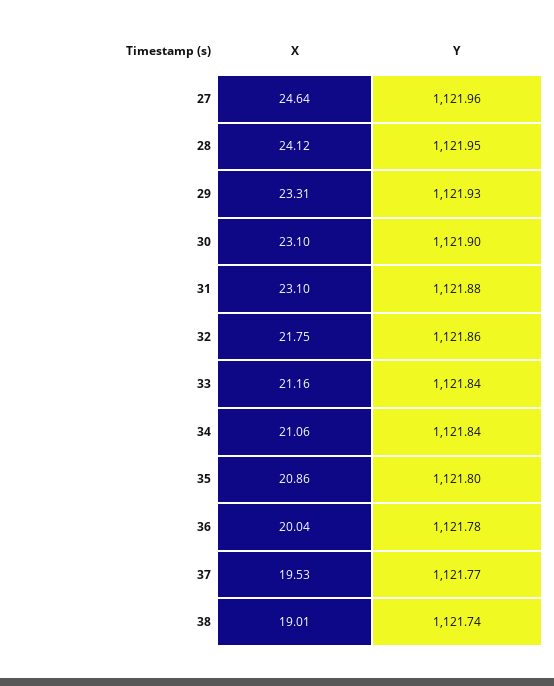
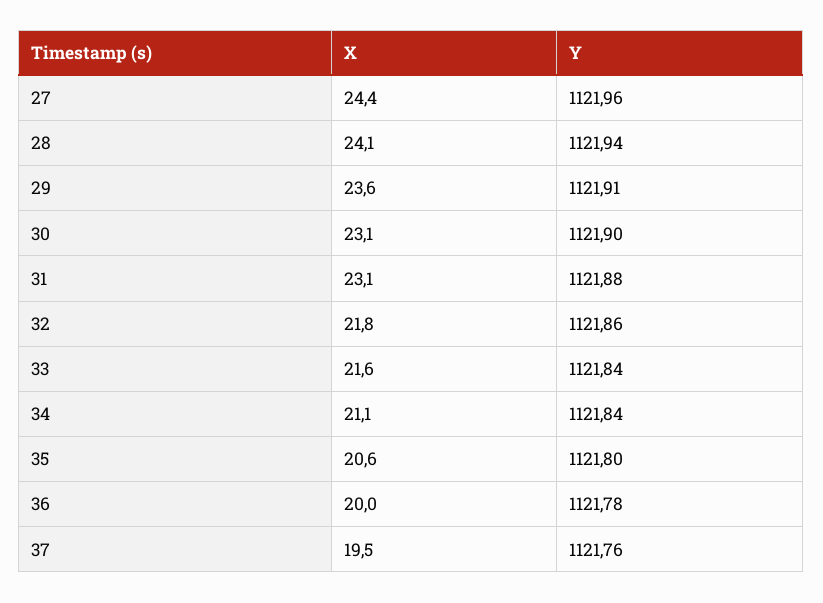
X, 27: 24.64 -> 24.4
Y, 28: 1121.95 -> 1121.94
X, 29: 23.31 -> 23.6
Y, 29: 1121.93 -> 1121.91
X, 33: 21.16 -> 21.6
X, 35: 20.86 -> 20.6
Y, 37: 1121.77 -> 1121.76
X, 38: 19.01 -> none
Y, 38: 1121.74 -> none

